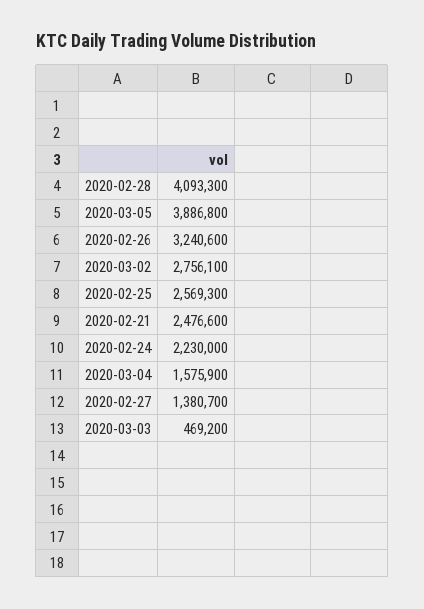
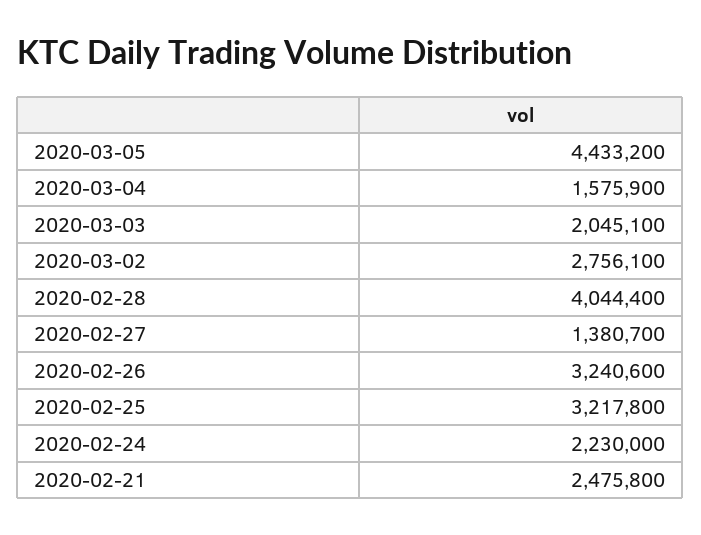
2020-02-28: 4093300 -> 4044400
2020-03-05: 3886800 -> 4433200
2020-02-25: 2569300 -> 3217800
2020-02-21: 2476600 -> 2475800
2020-03-03: 469200 -> 2045100

